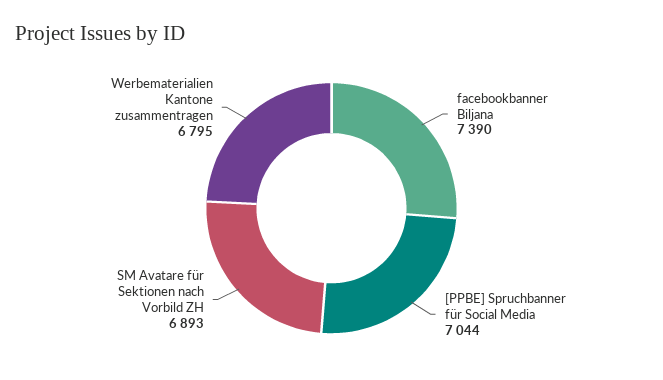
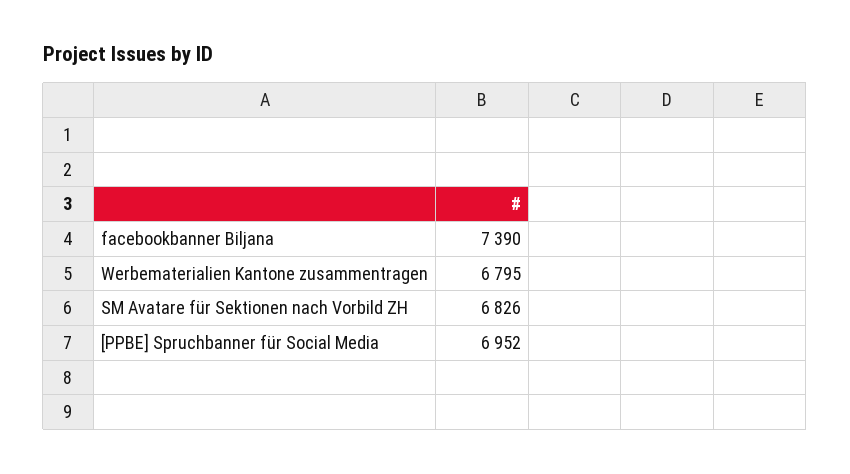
[PPBE] Spruchbanner für Social Media: 7044 -> 6952
SM Avatare für Sektionen nach Vorbild ZH: 6893 -> 6826

